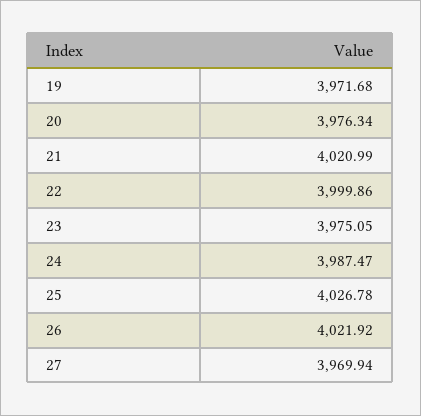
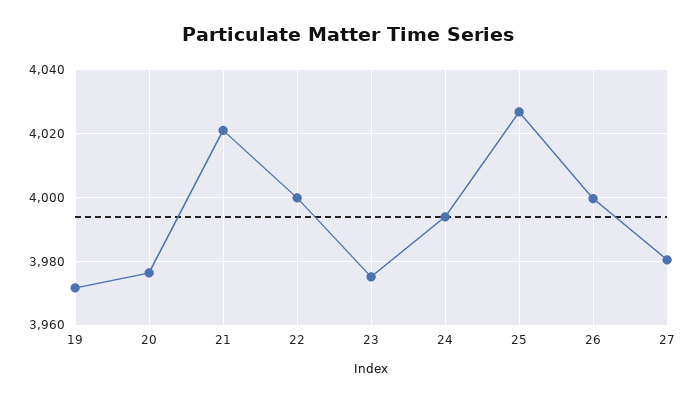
24: 3987.47 -> 3994
26: 4021.92 -> 4000
27: 3969.94 -> 3980

